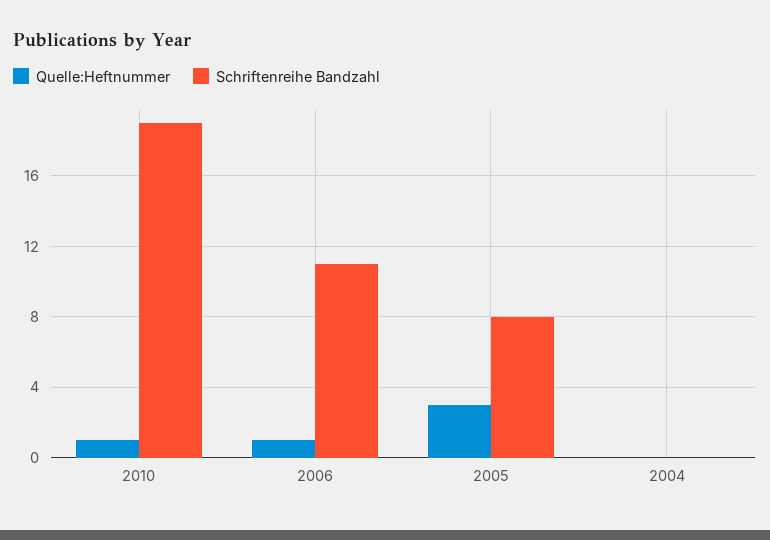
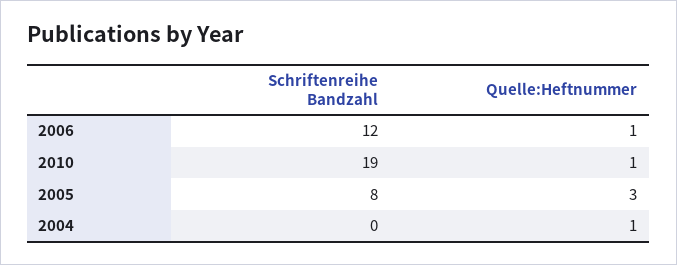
Schriftenreihe Bandzahl, 2006: 11 -> 12
Quelle:Heftnummer, 2004: 0 -> 1

